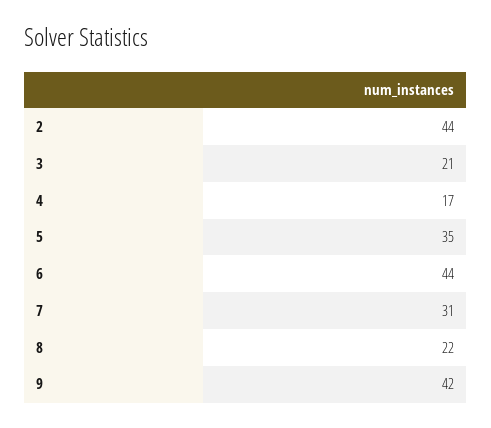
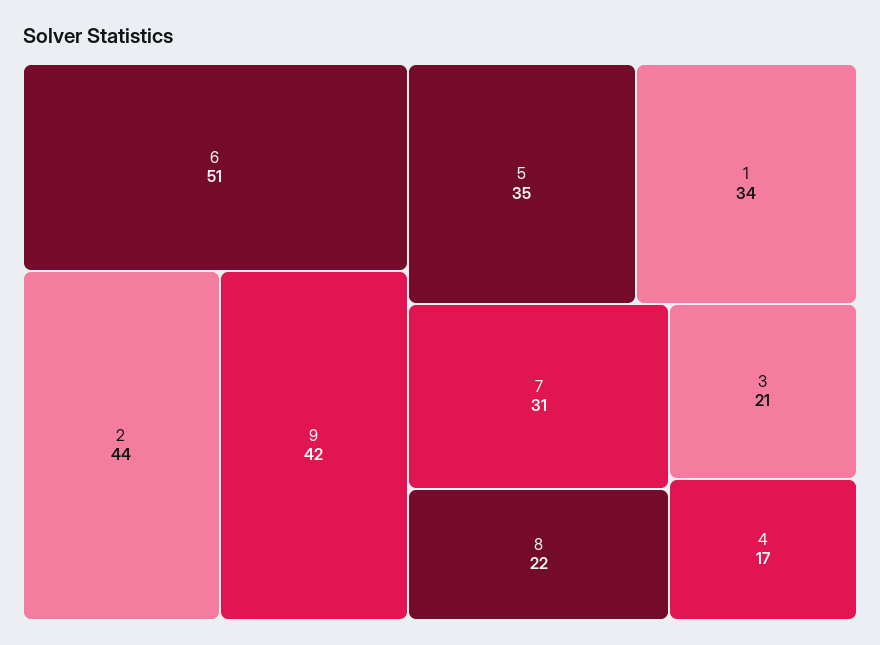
6: 44 -> 51
1: none -> 34

